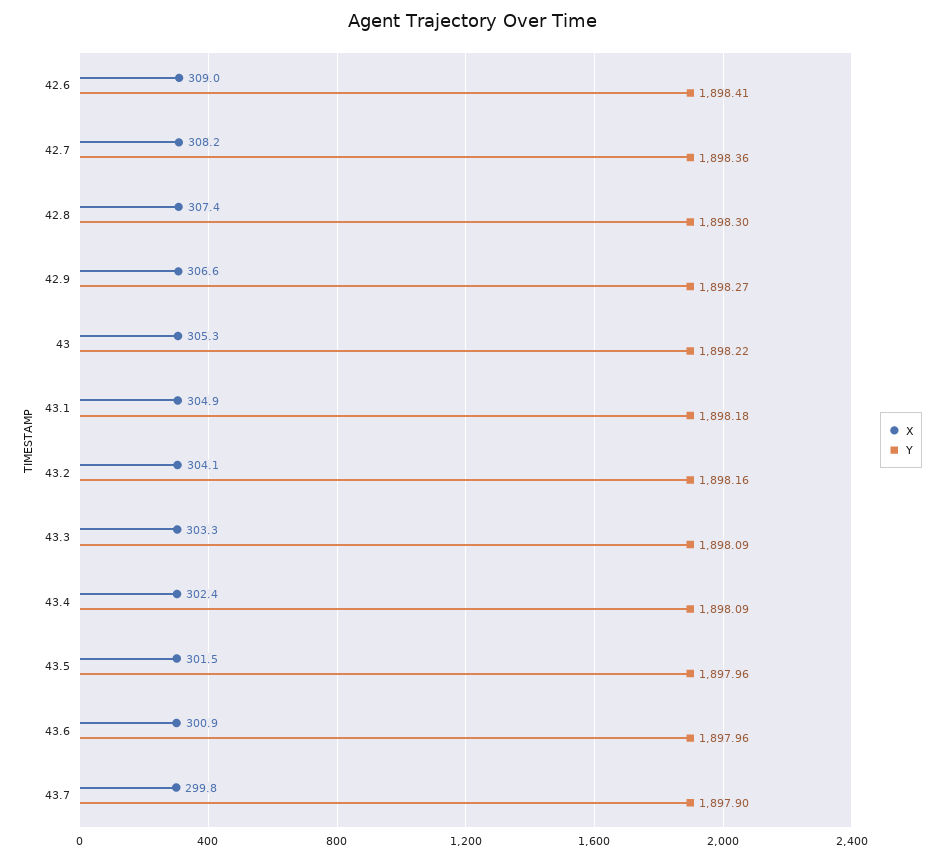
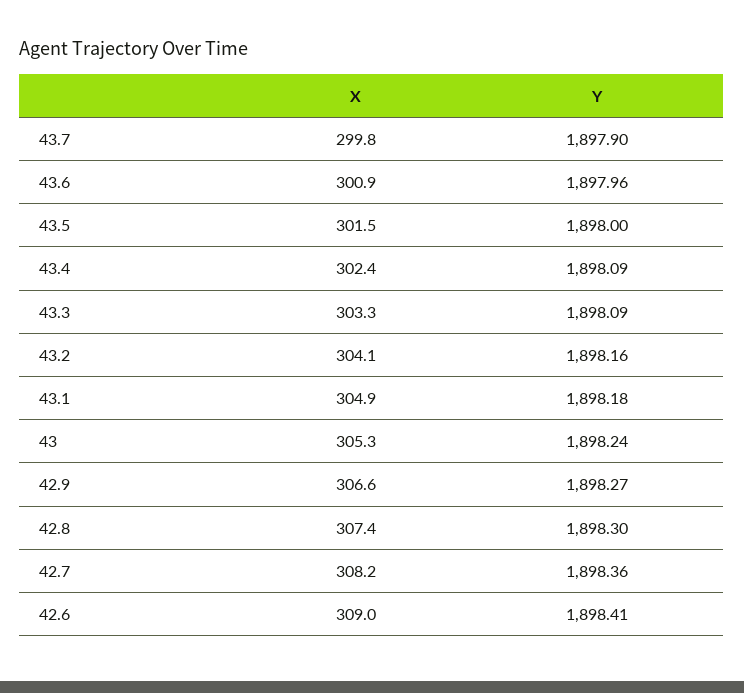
Y, 43: 1898.22 -> 1898.24
Y, 43.5: 1897.96 -> 1898

